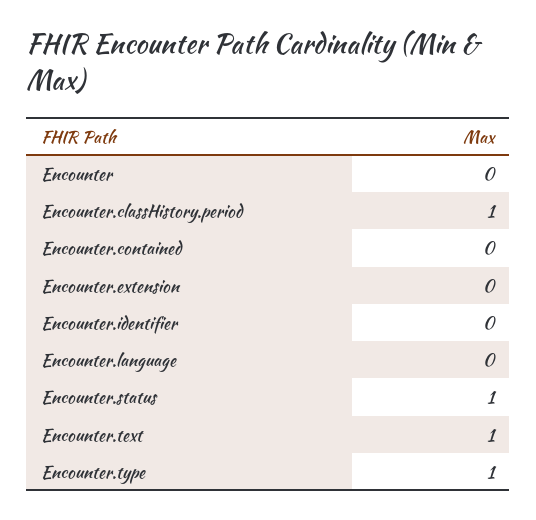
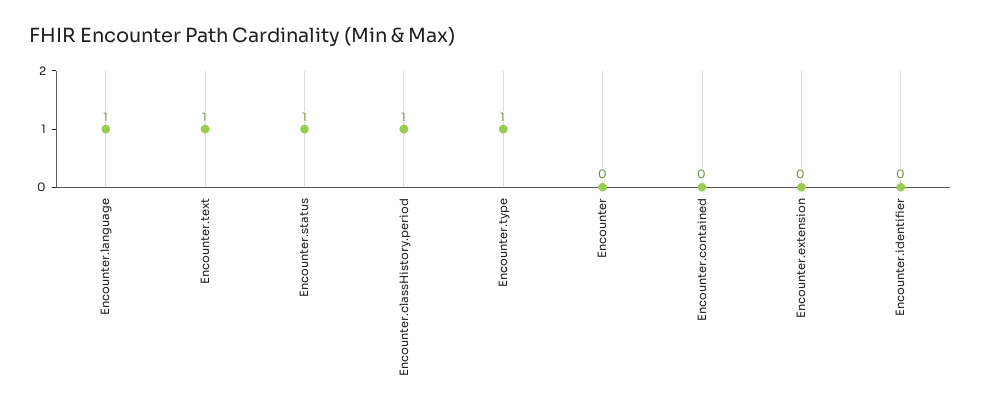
Encounter.language: 0 -> 1

